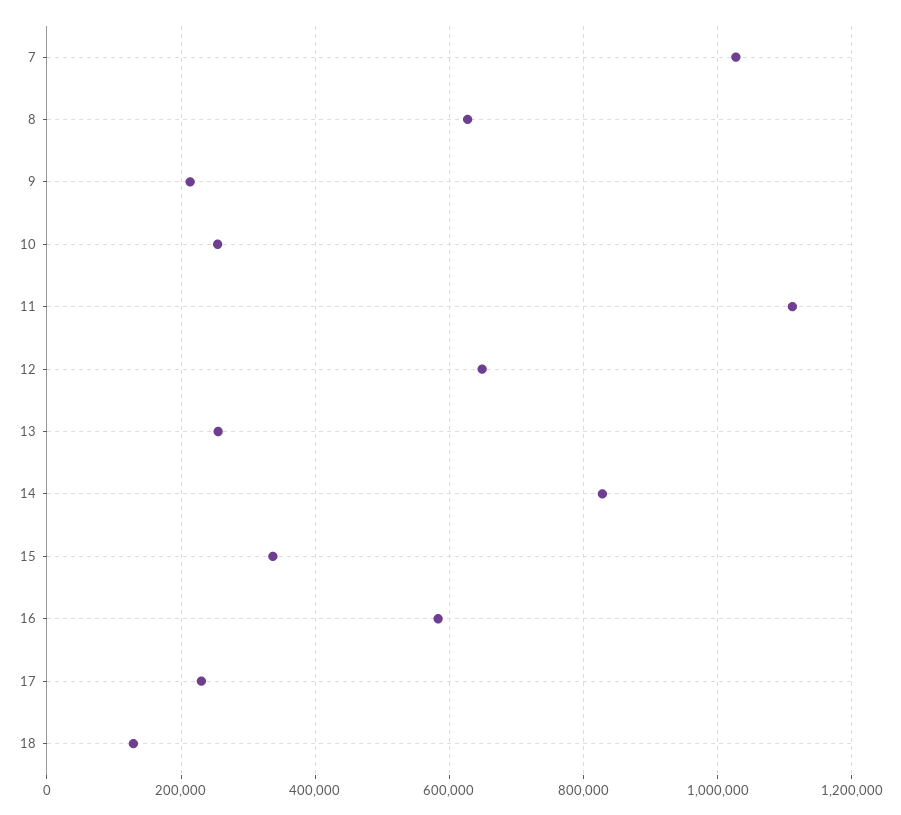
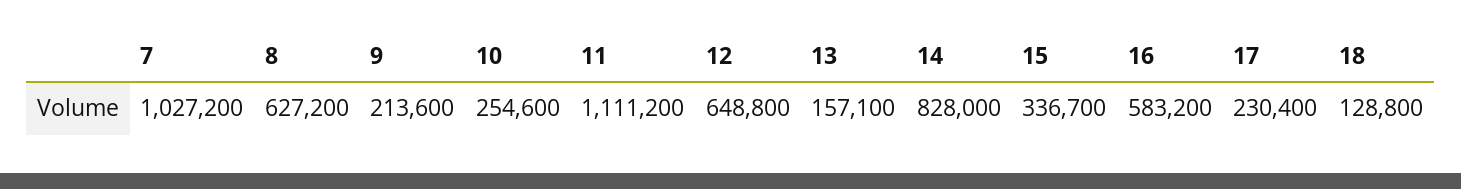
13: 260000 -> 157100

